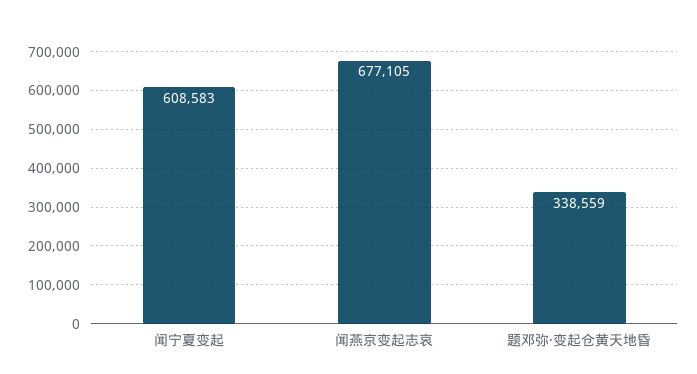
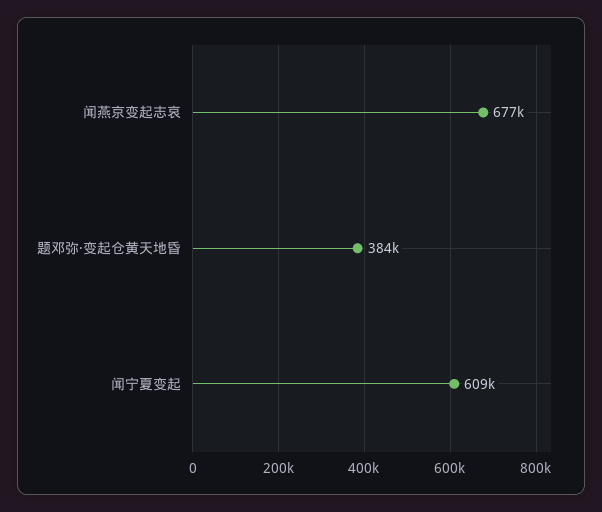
题邓弥·变起仓黄天地昏: 338559 -> 384000

